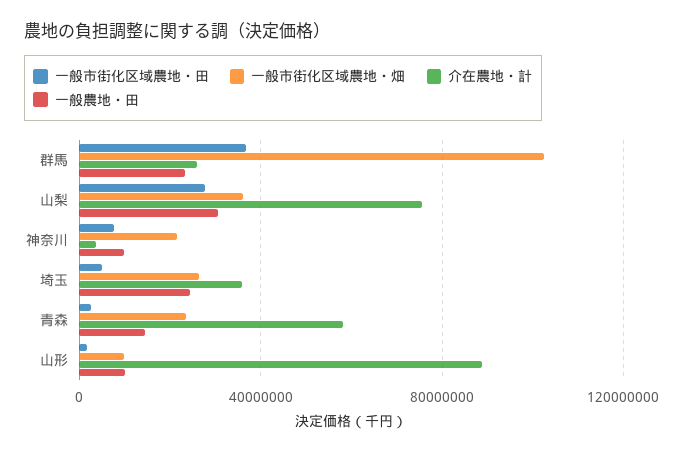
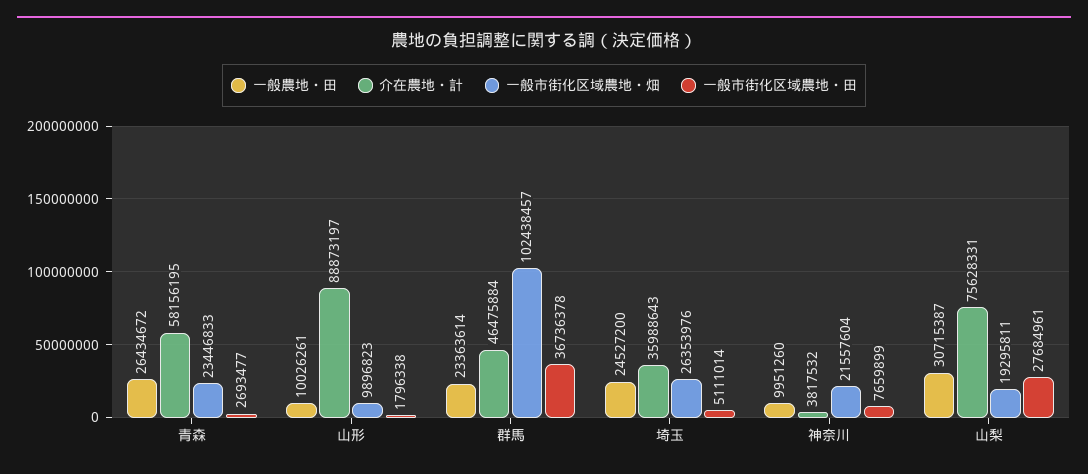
介在農地・計, 群馬: 25000000 -> 46475884
一般市街化区域農地・畑, 山梨: 35000000 -> 19295811
一般農地・田, 青森: 15000000 -> 26434672

